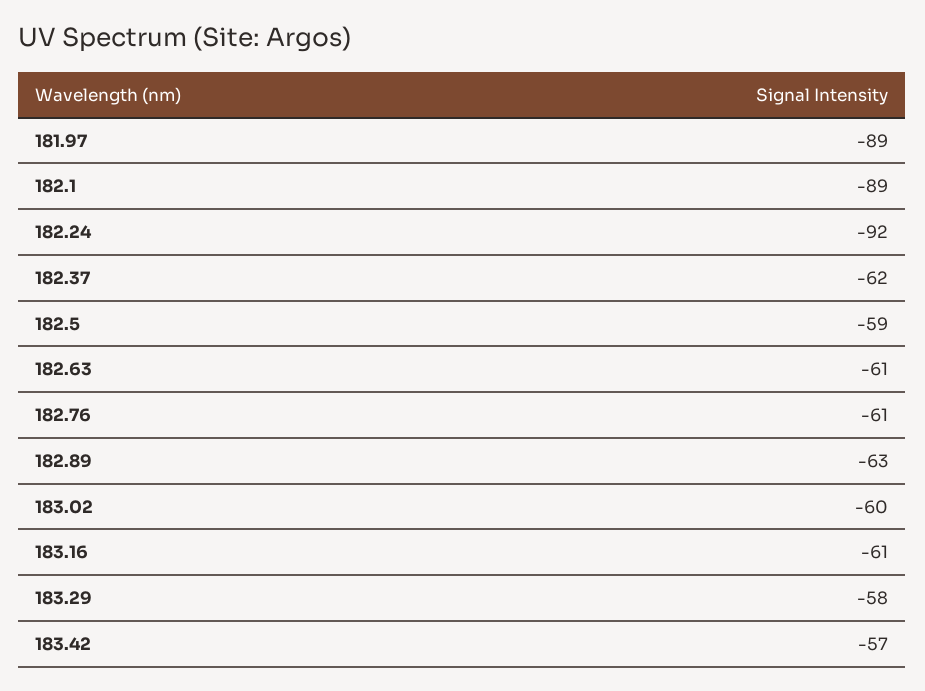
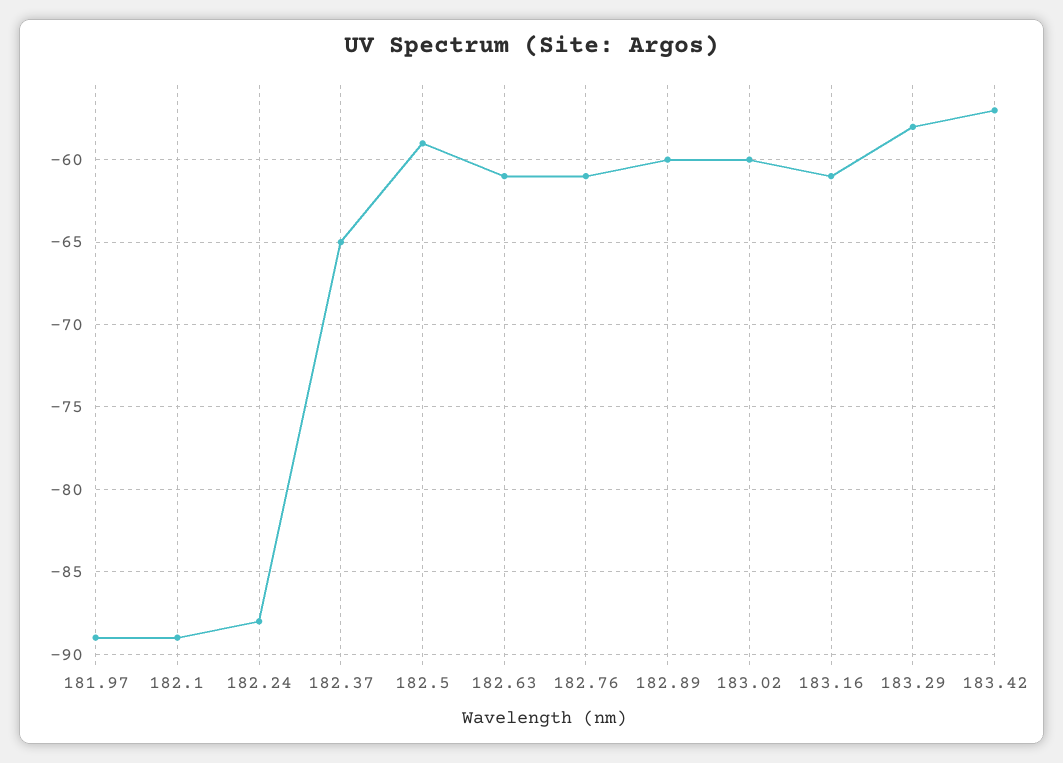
182.24: -92 -> -88
182.37: -62 -> -65
182.89: -63 -> -60

